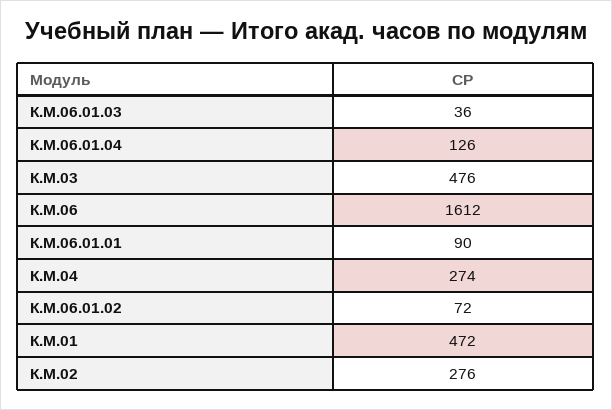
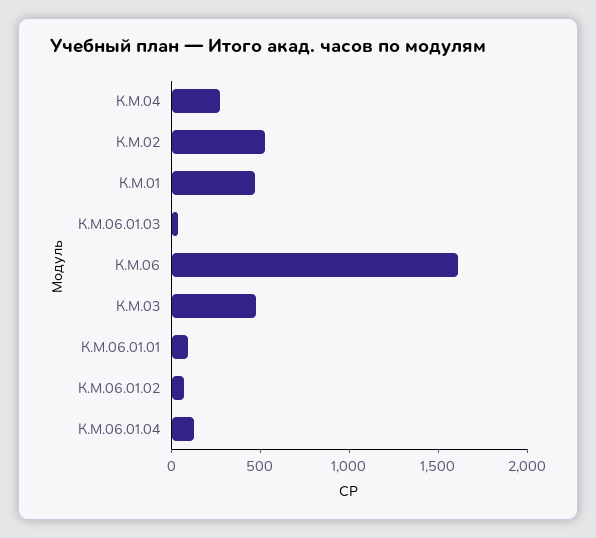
К.М.02: 276 -> 500

